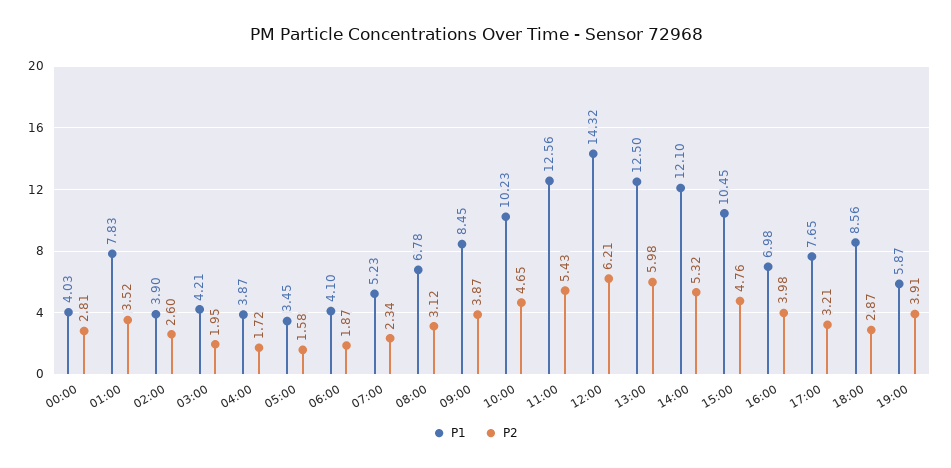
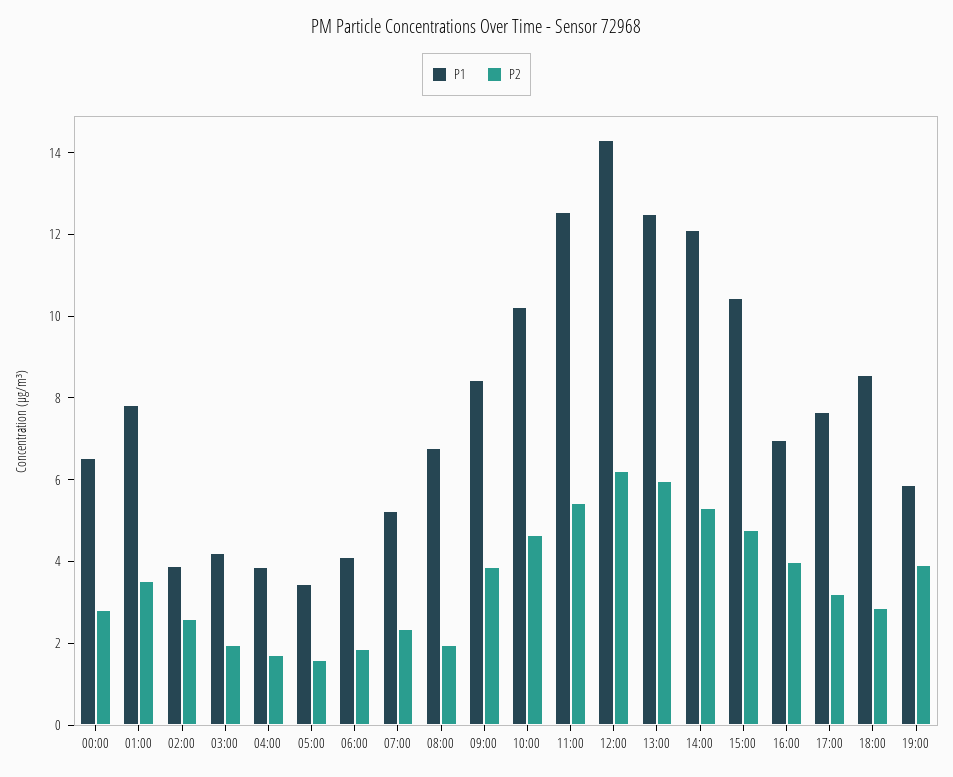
P1, 00:00: 4.03 -> 6.5
P2, 08:00: 3.12 -> 2

